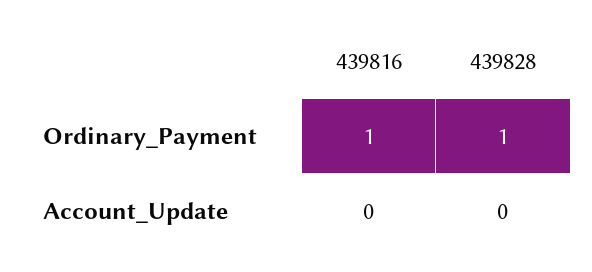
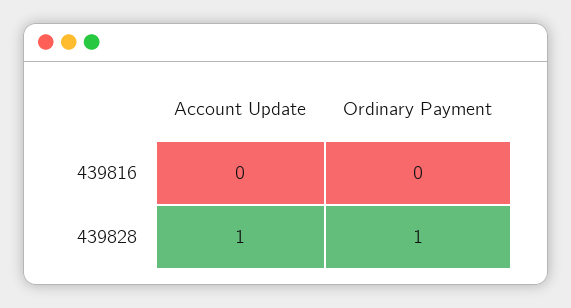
439816, Ordinary_Payment: 1 -> 0
439828, Account_Update: 0 -> 1

